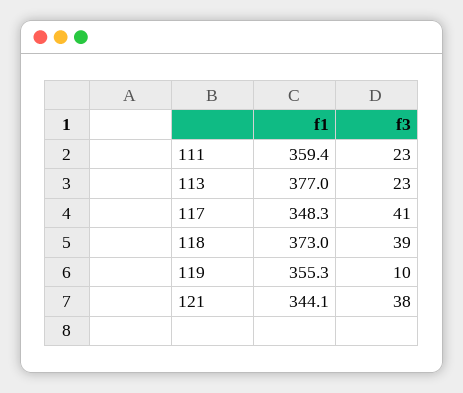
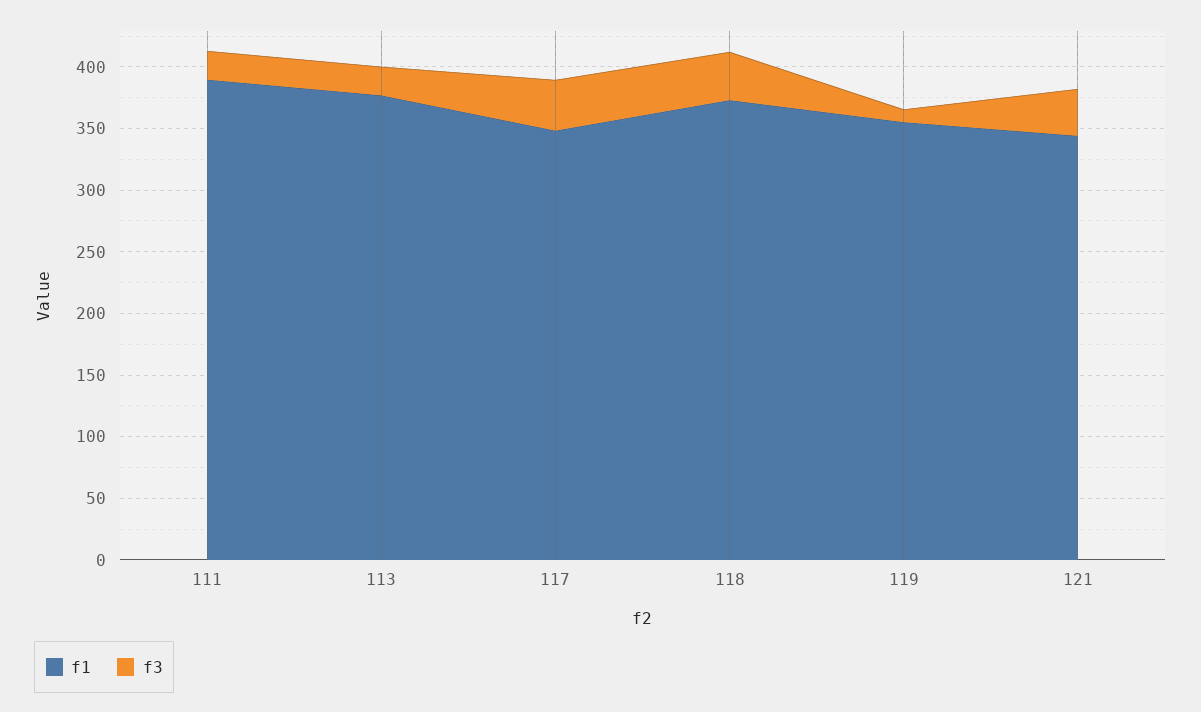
f1, 111: 359.4 -> 390

